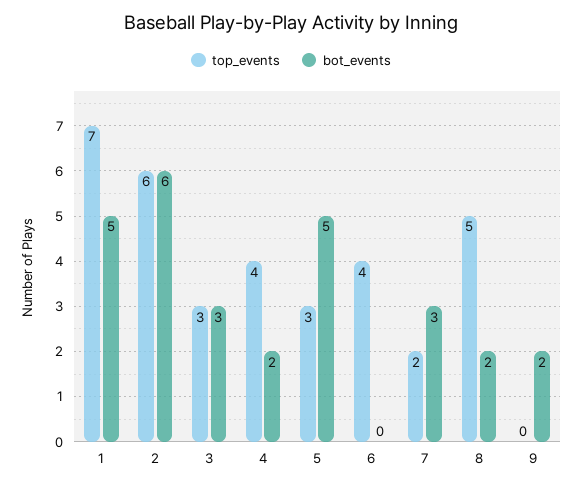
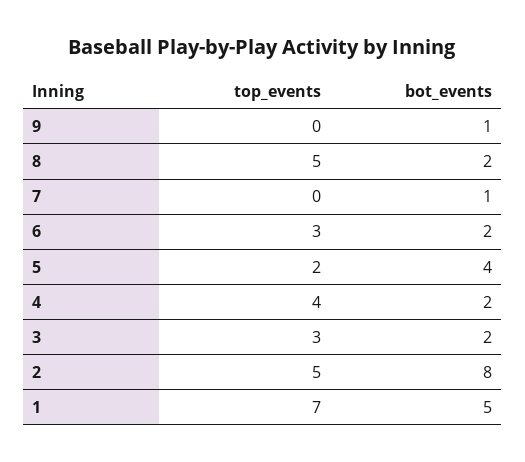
top_events, 2: 6 -> 5
bot_events, 2: 6 -> 8
bot_events, 3: 3 -> 2
top_events, 5: 3 -> 2
bot_events, 5: 5 -> 4
top_events, 6: 4 -> 3
bot_events, 6: 0 -> 2
top_events, 7: 2 -> 0
bot_events, 7: 3 -> 1
bot_events, 9: 2 -> 1

